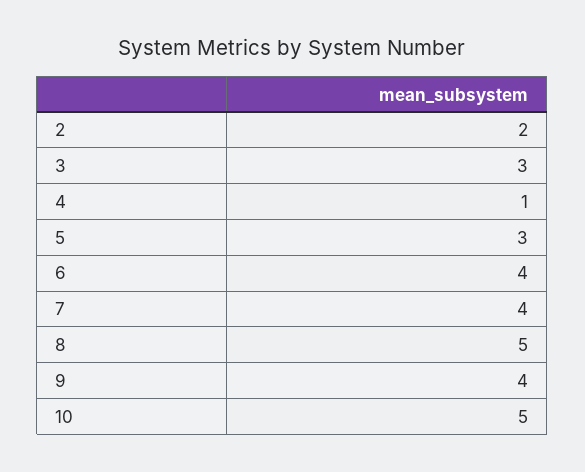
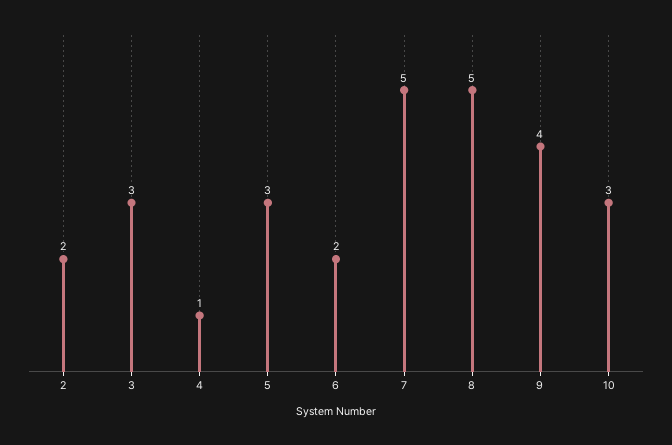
6: 4 -> 2
7: 4 -> 5
10: 5 -> 3

